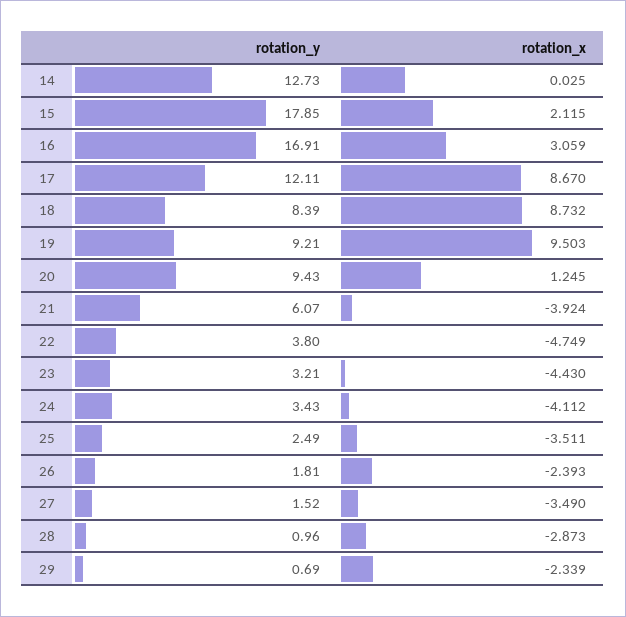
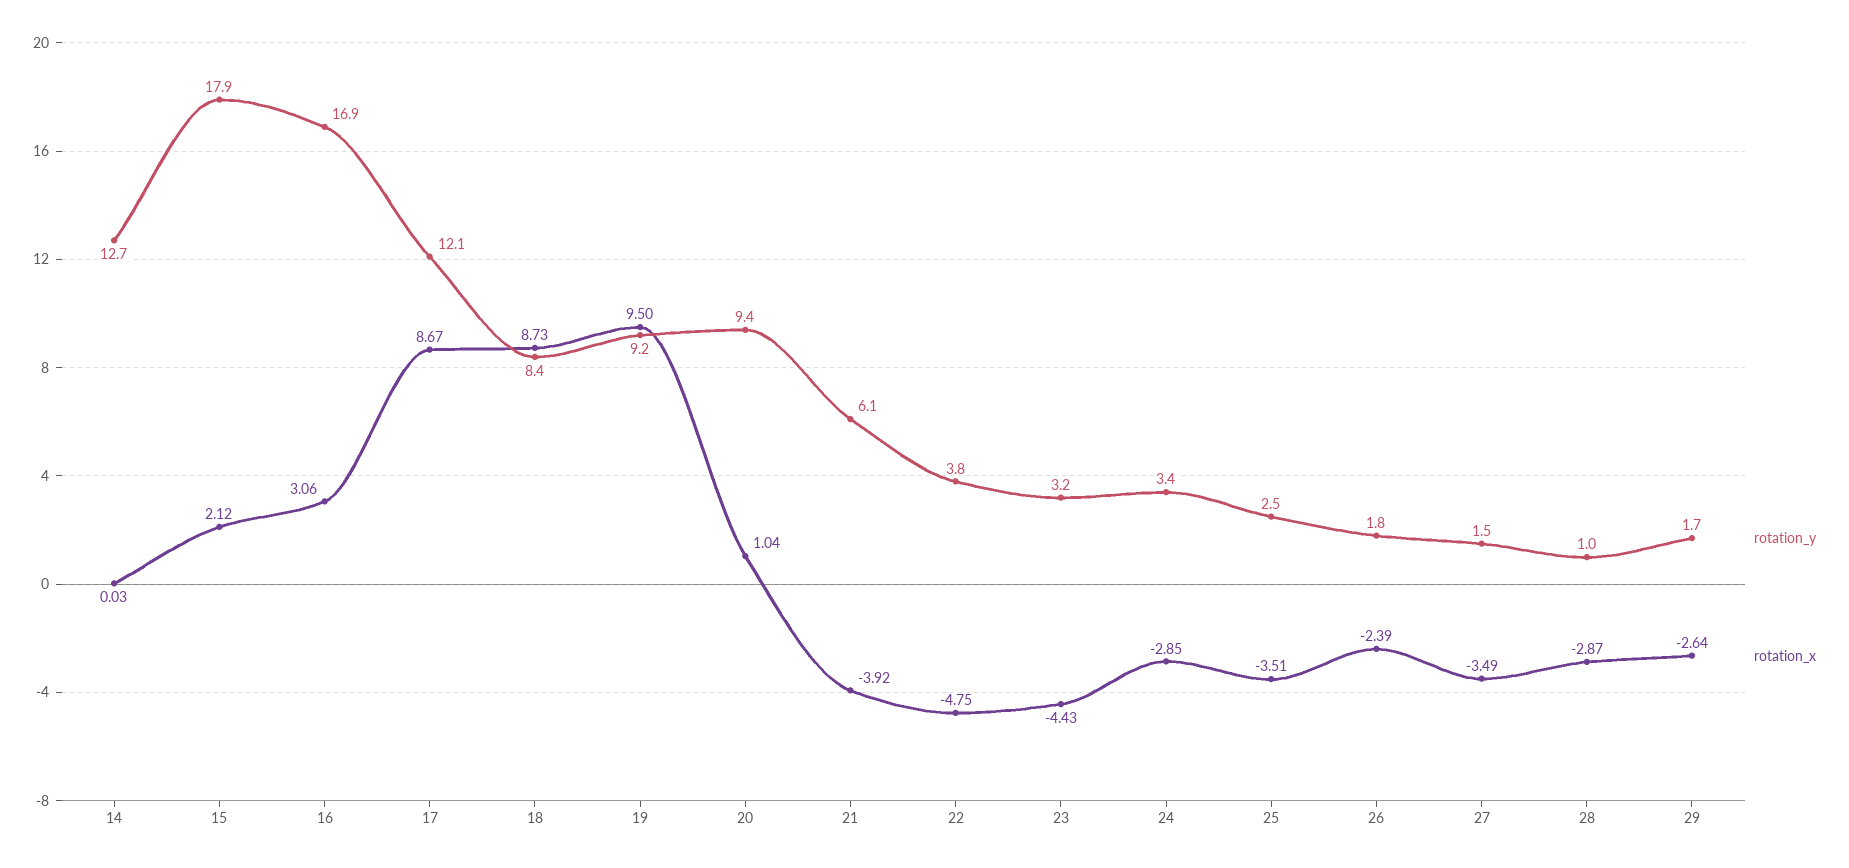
rotation_x, 20: 1.245 -> 1.04
rotation_x, 24: -4.112 -> -2.85
rotation_y, 29: 0.69 -> 1.7
rotation_x, 29: -2.339 -> -2.64

